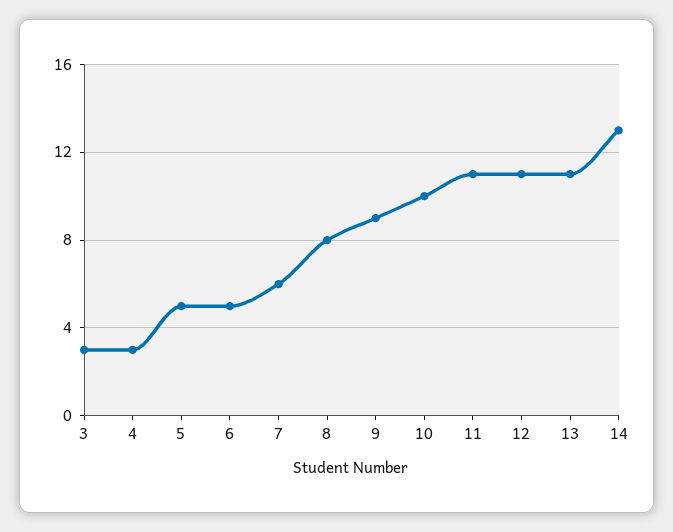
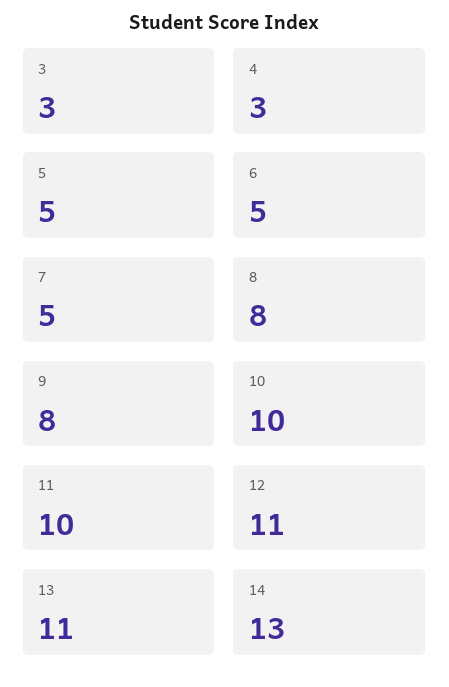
7: 6 -> 5
9: 9 -> 8
11: 11 -> 10

